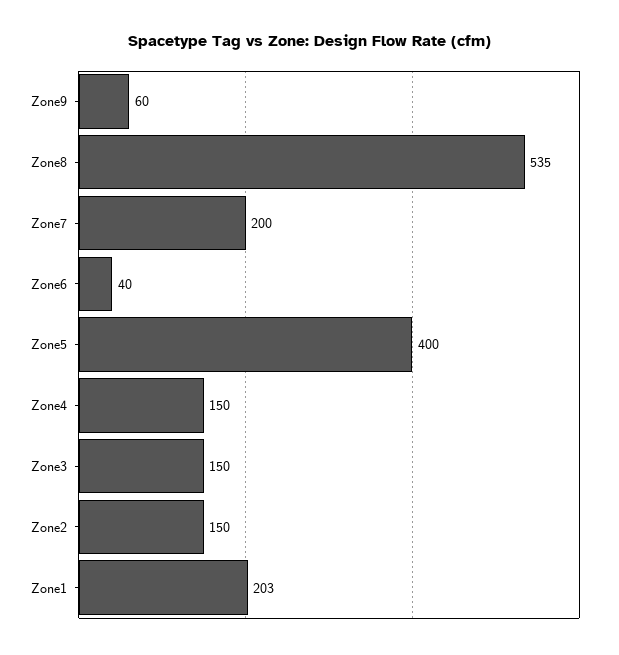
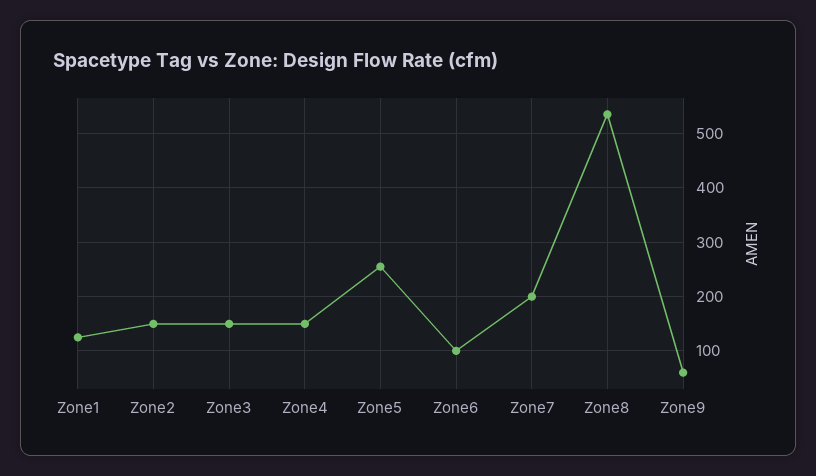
Zone6: 40 -> 100
Zone5: 400 -> 260
Zone1: 203 -> 120

